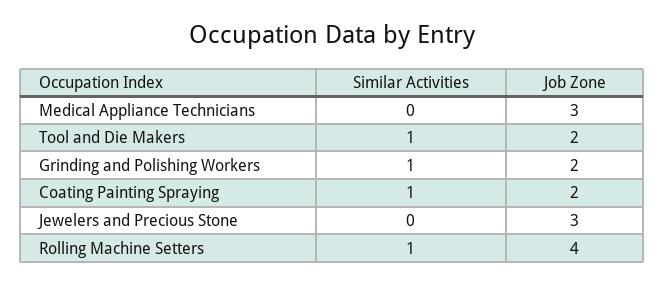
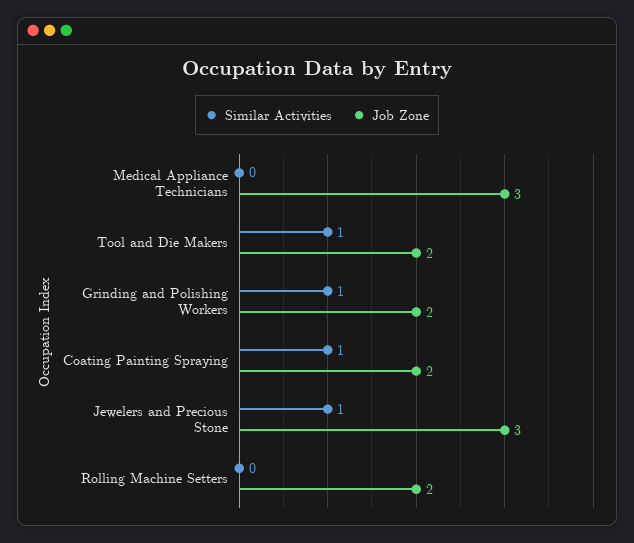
Similar Activities, Jewelers and Precious Stone: 0 -> 1
Similar Activities, Rolling Machine Setters: 1 -> 0
Job Zone, Rolling Machine Setters: 4 -> 2

